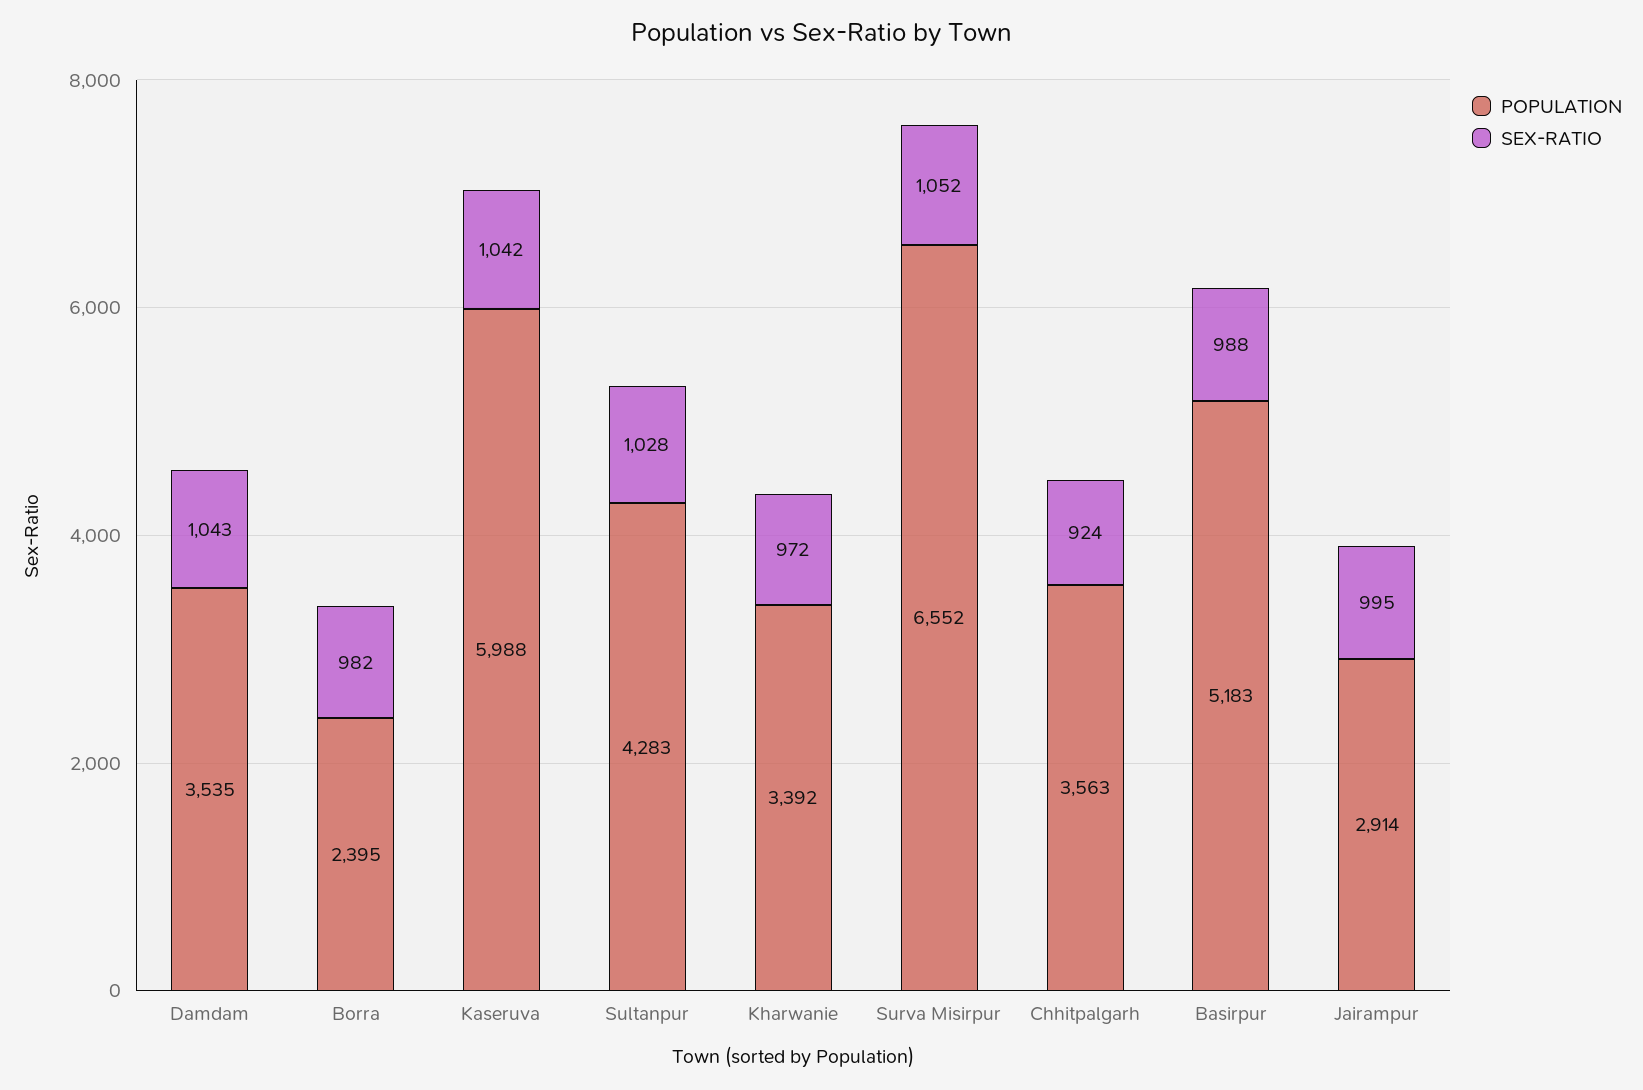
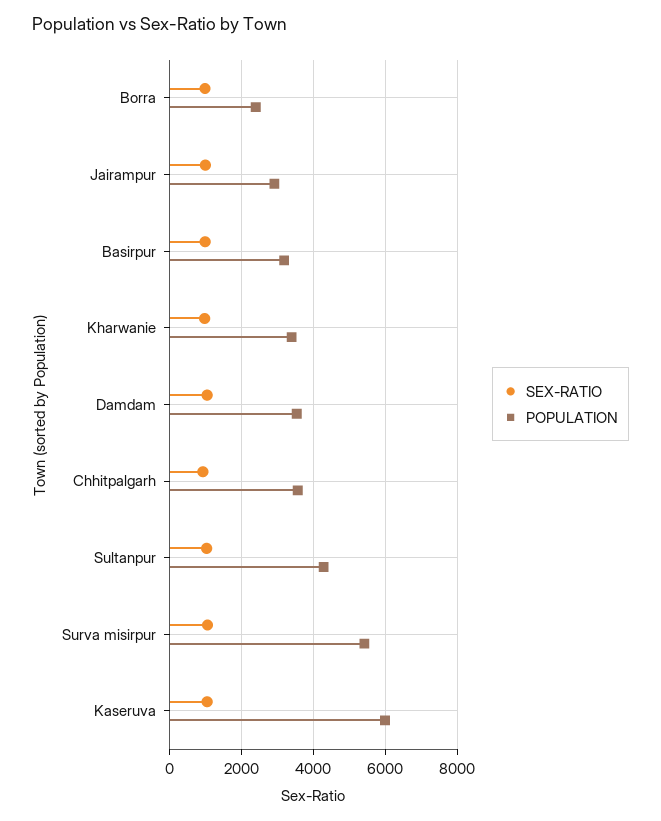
POPULATION, Surva Misirpur: 6552 -> 5400
POPULATION, Basirpur: 5183 -> 3200

